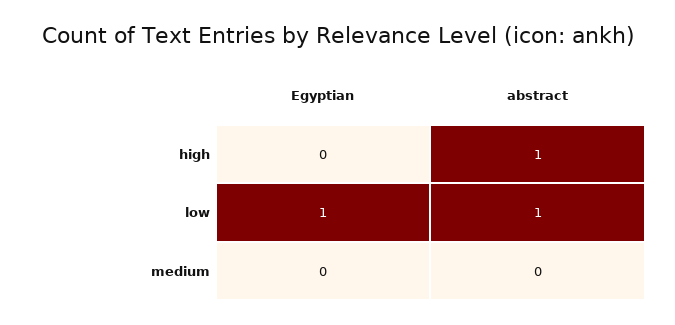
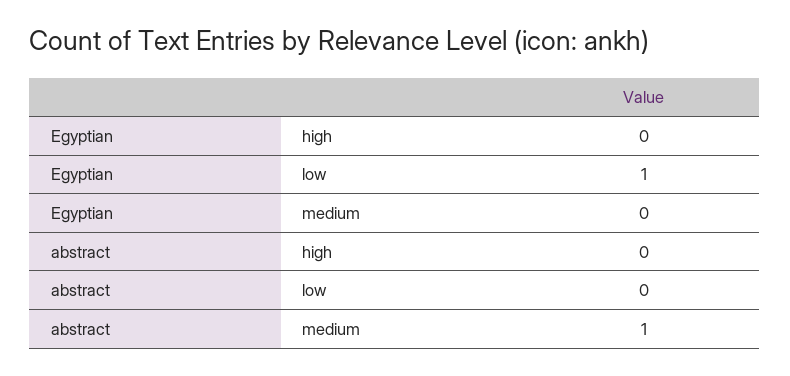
abstract, high: 1 -> 0
abstract, low: 1 -> 0
abstract, medium: 0 -> 1

